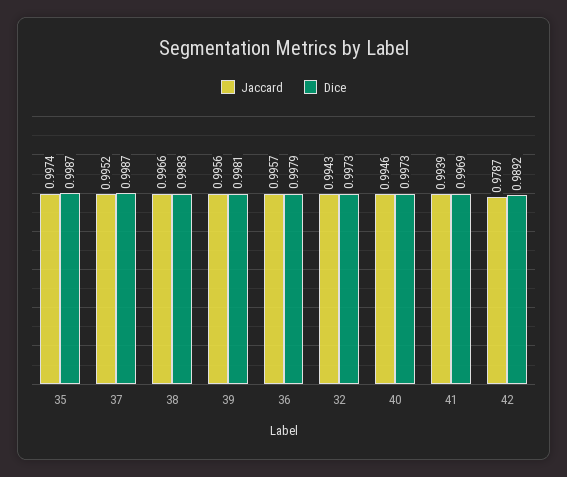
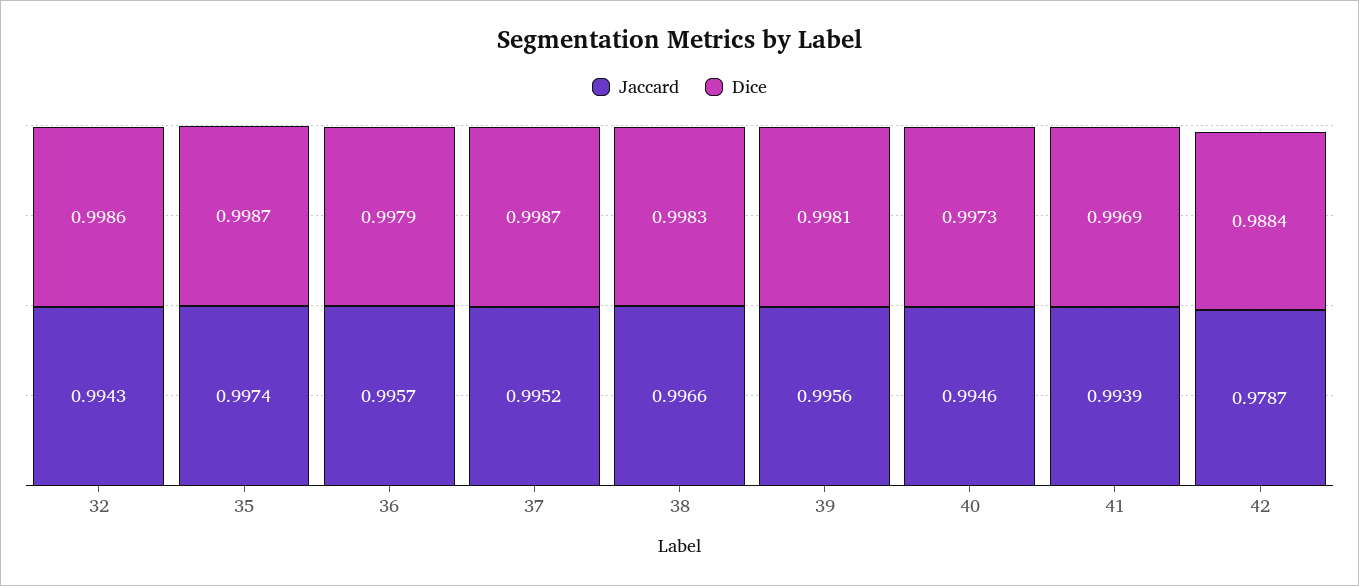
Dice, 32: 0.9973 -> 0.9986
Dice, 42: 0.9892 -> 0.9884

